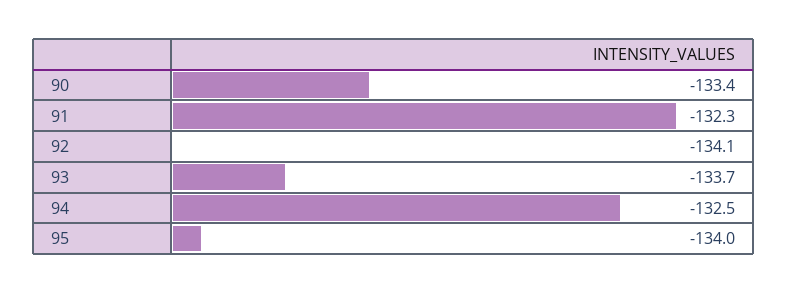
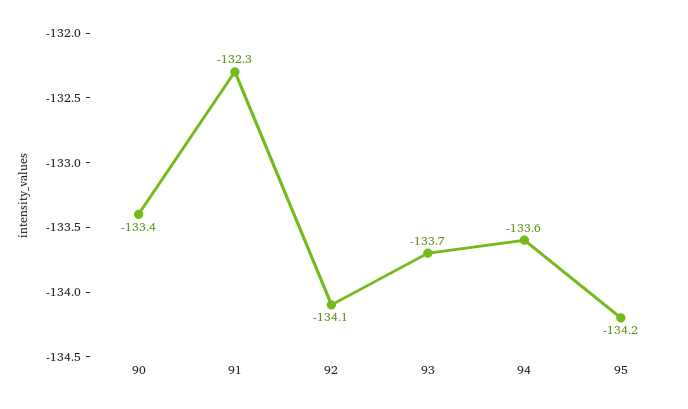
94: -132.5 -> -133.6
95: -134 -> -134.2

